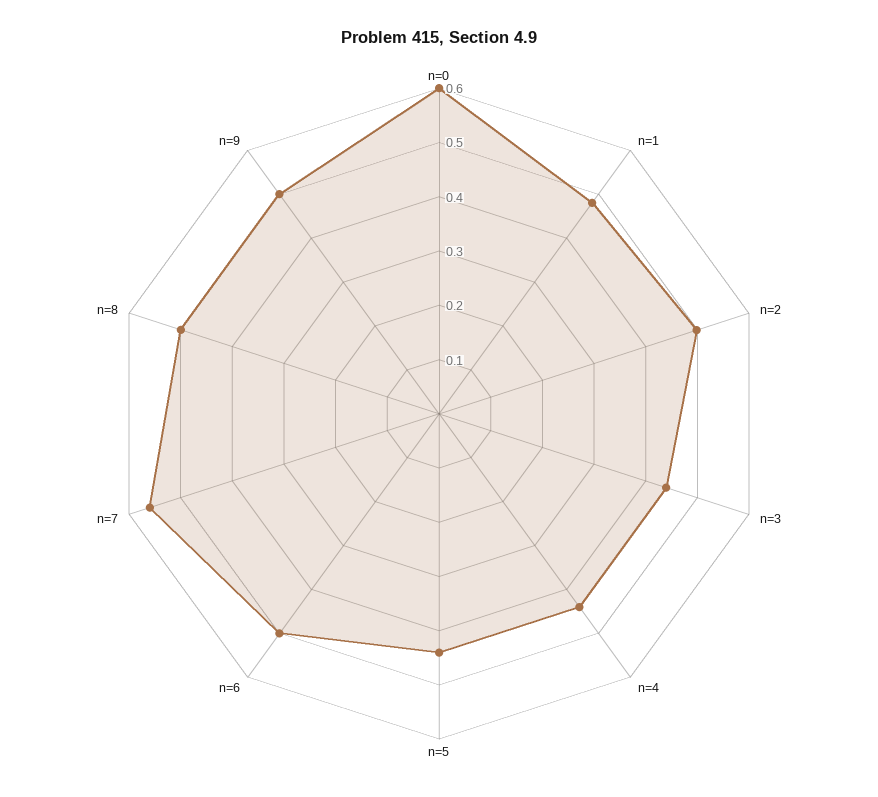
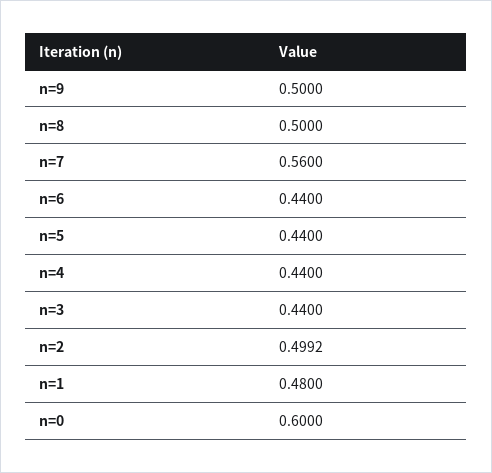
n=6: 0.5 -> 0.44

